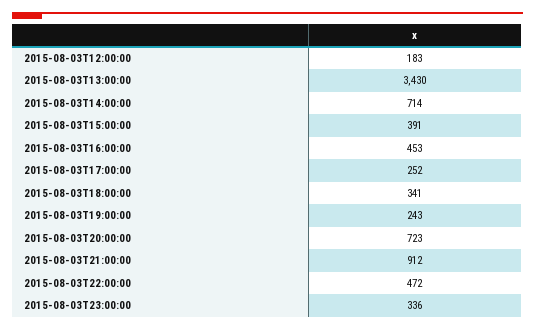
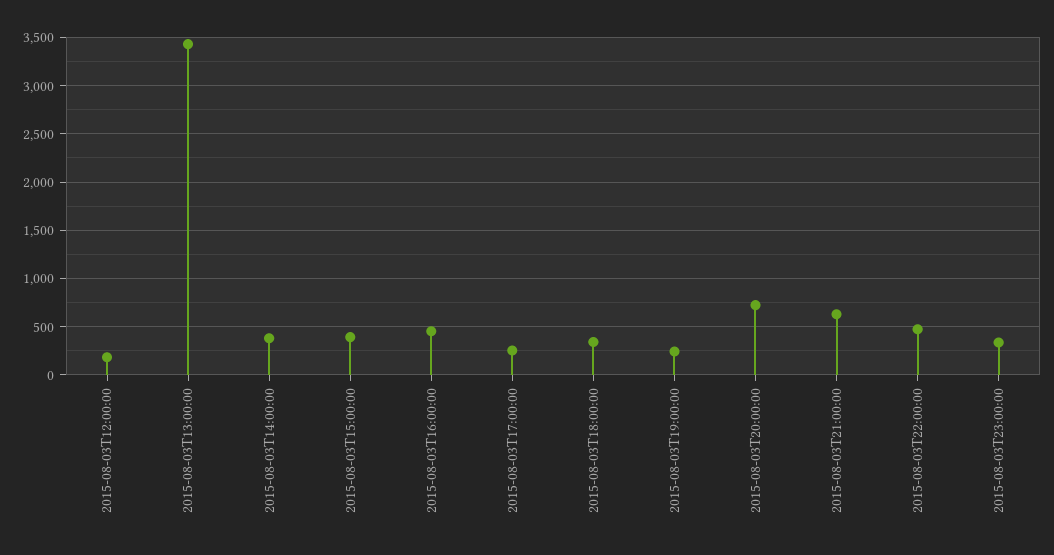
2015-08-03T14:00:00: 714 -> 400
2015-08-03T21:00:00: 912 -> 600

